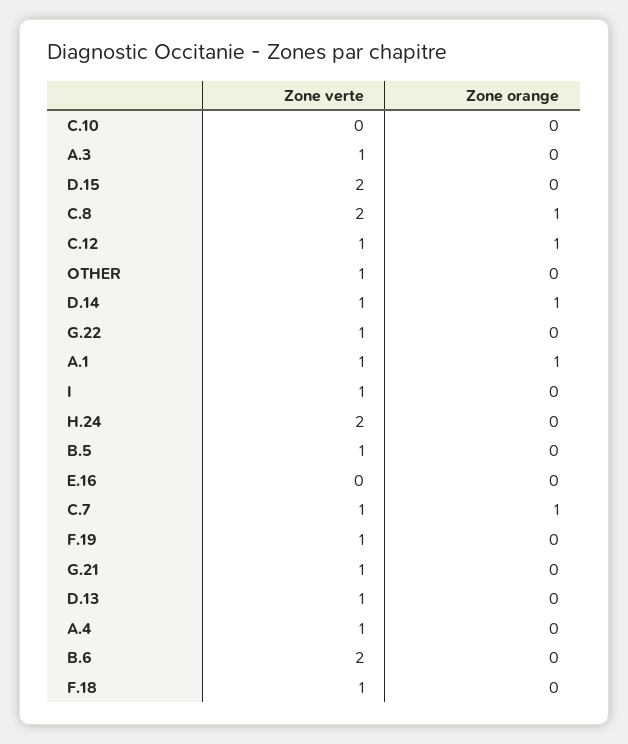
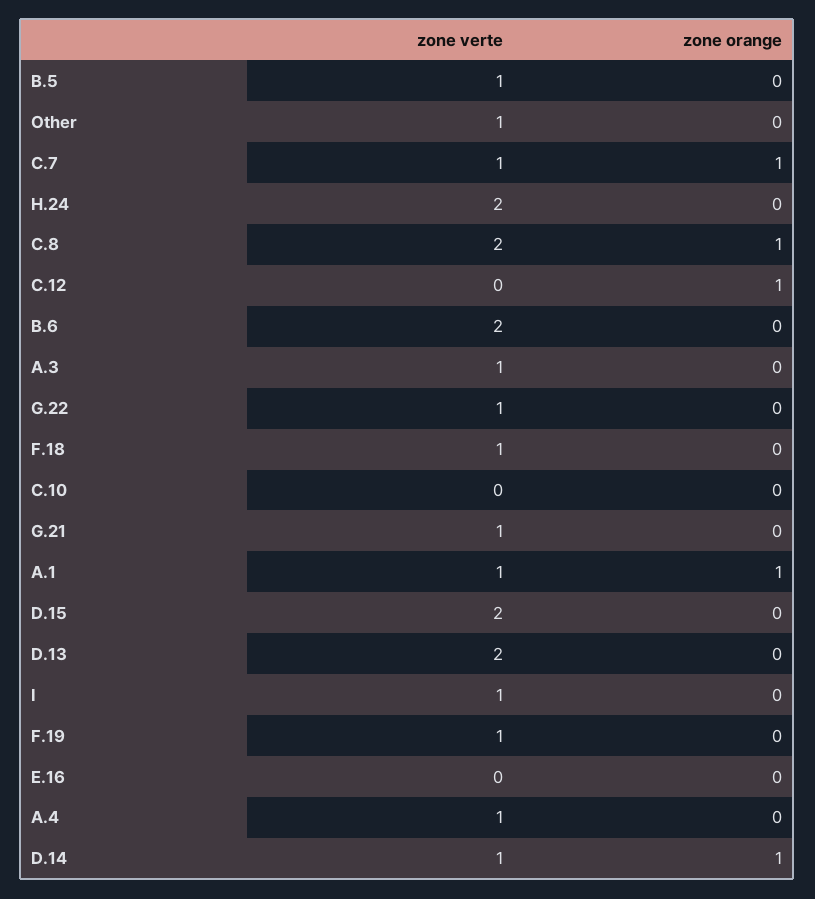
Zone verte, C.12: 1 -> 0
Zone verte, D.13: 1 -> 2

